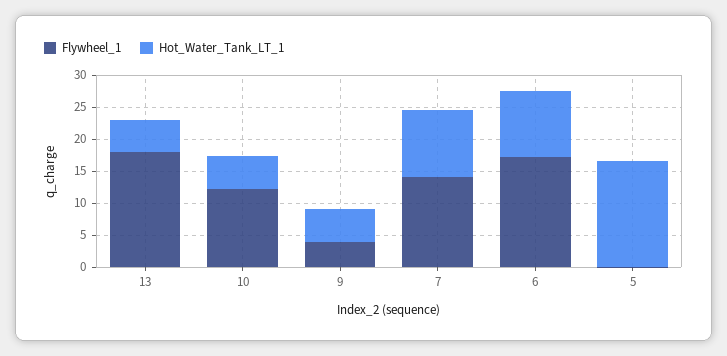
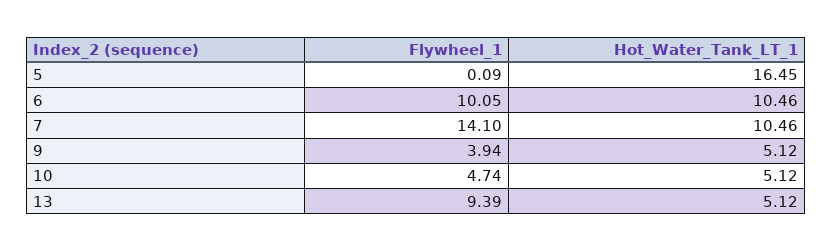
Flywheel_1, 13: 17.5 -> 9.39
Flywheel_1, 10: 12.5 -> 4.74
Flywheel_1, 6: 17.5 -> 10.05

